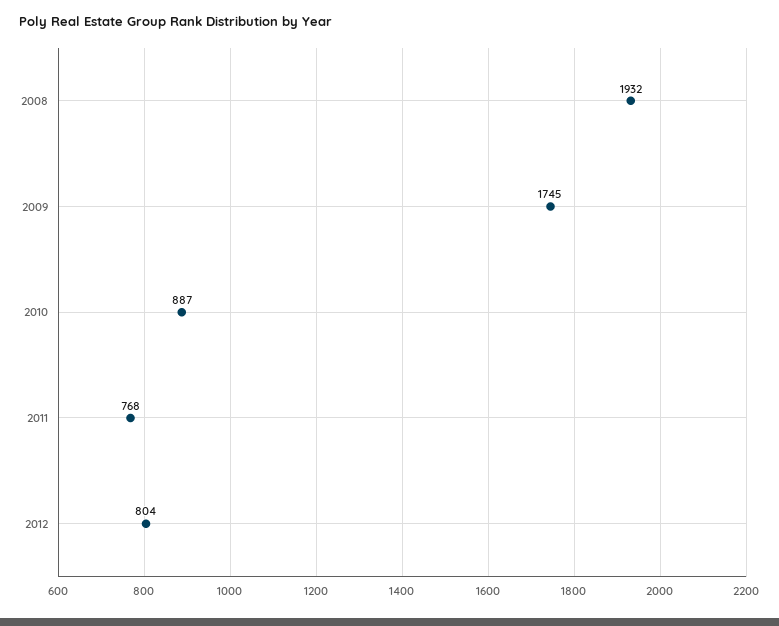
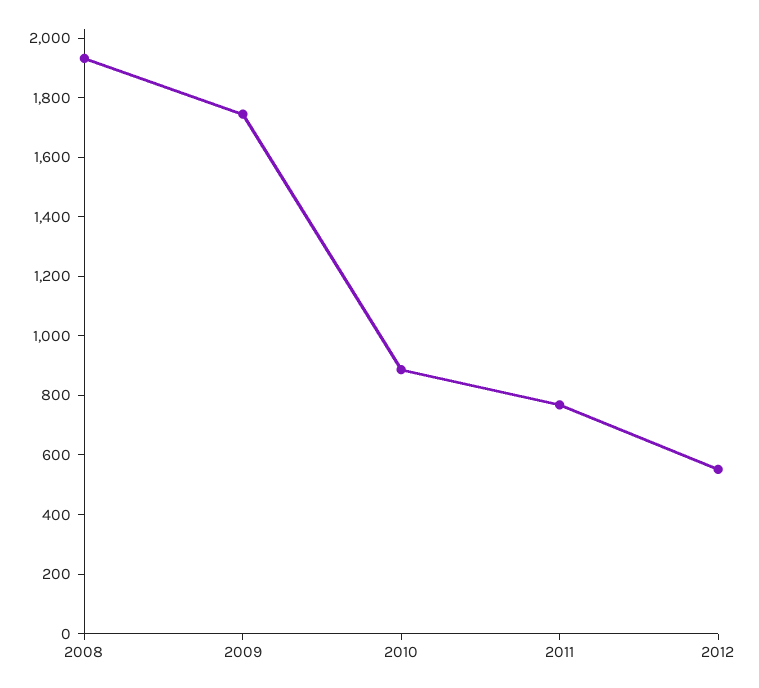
2012: 804 -> 550

